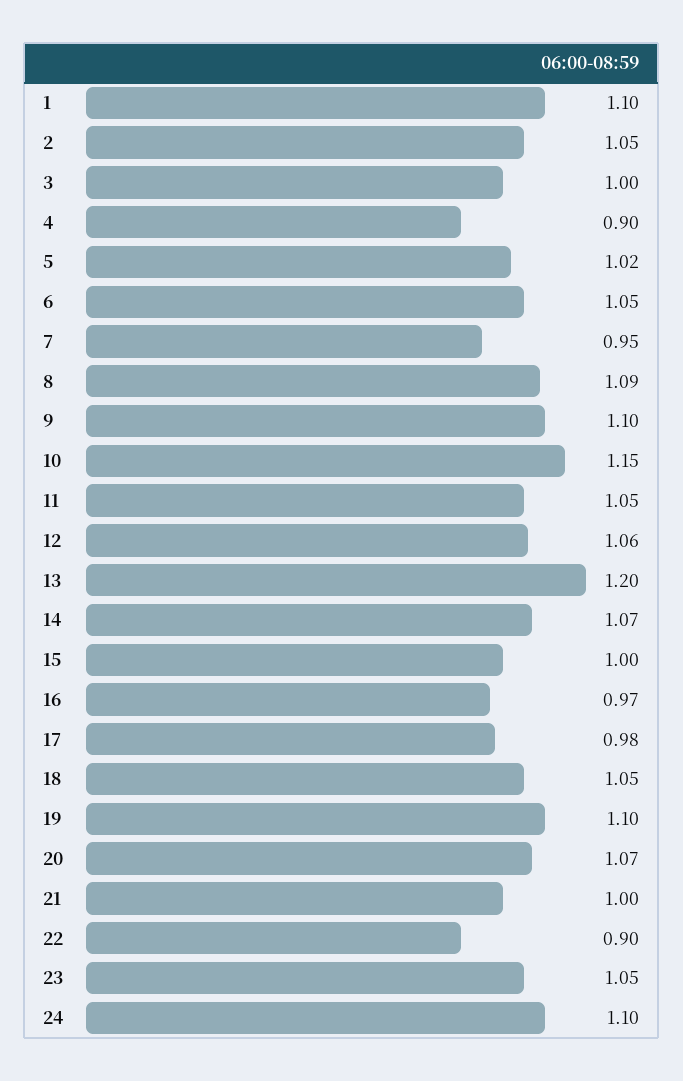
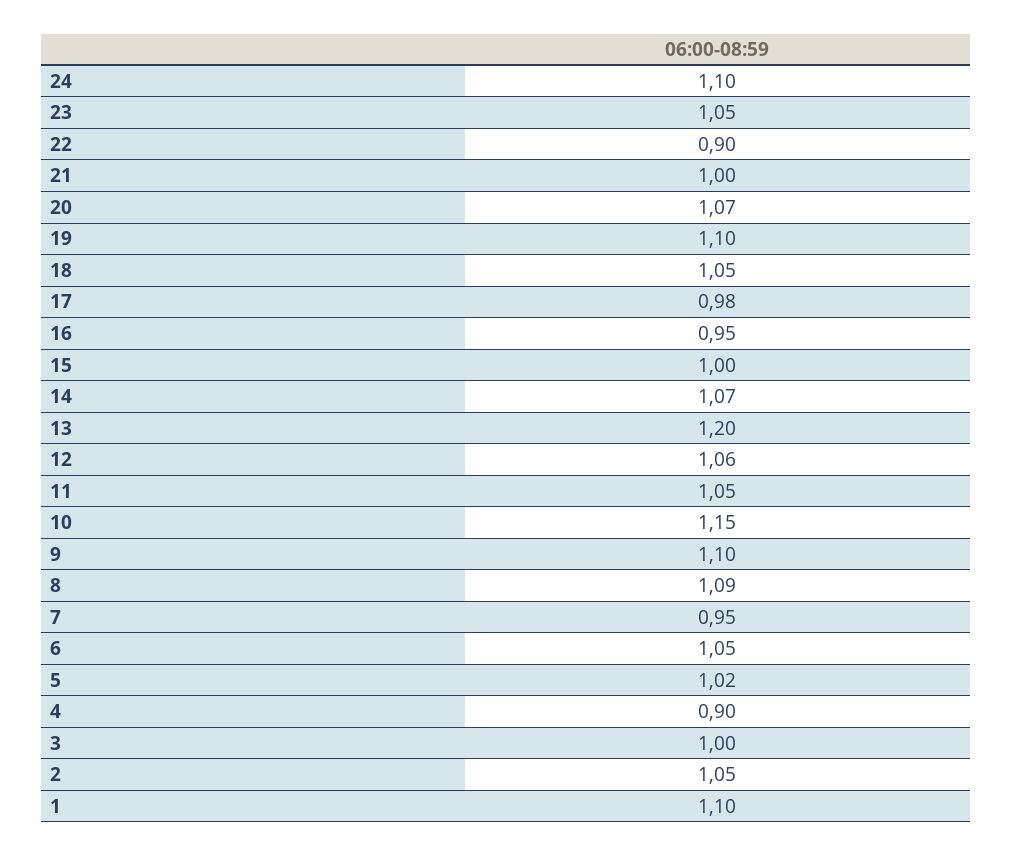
16: 0.97 -> 0.95

